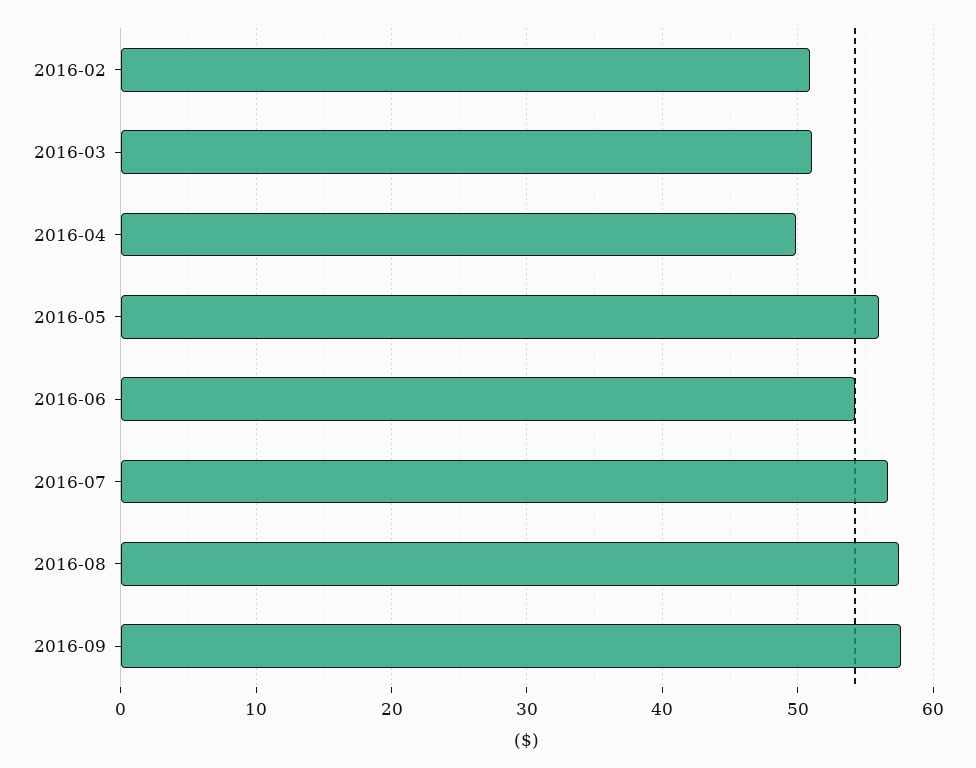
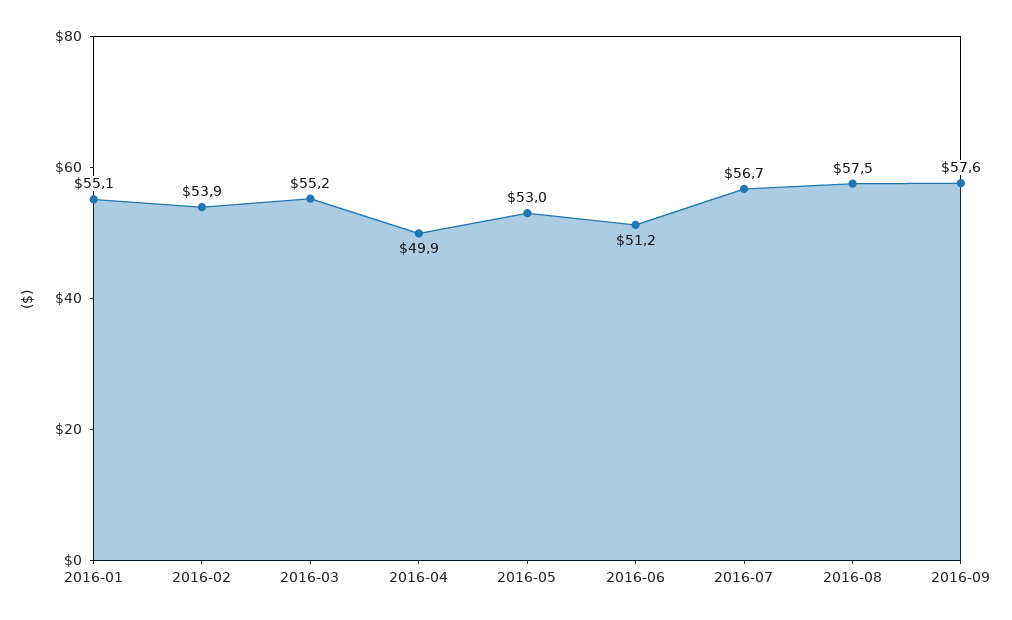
2016-02: 51 -> 53.9
2016-03: 51 -> 55.2
2016-05: 56 -> 53
2016-06: 54 -> 51.2
2016-01: none -> 55.1

